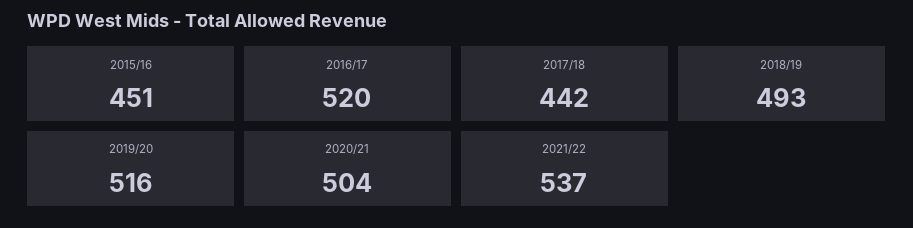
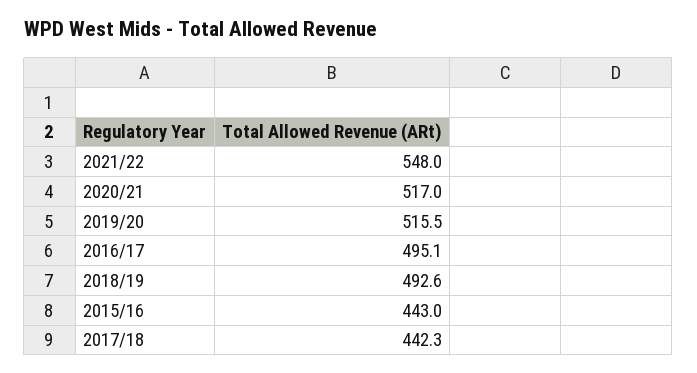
2015/16: 451 -> 443
2016/17: 520 -> 495.1
2020/21: 504 -> 517
2021/22: 537 -> 548

